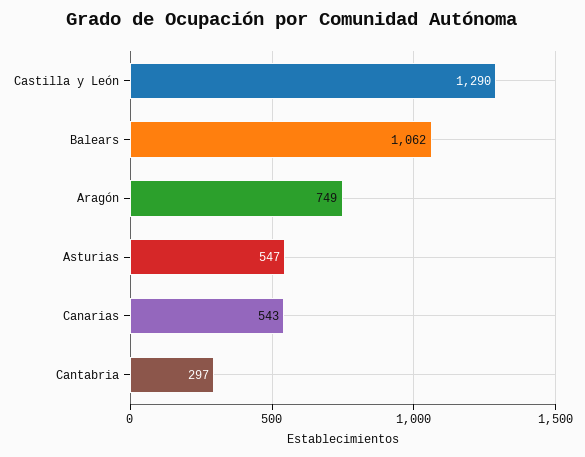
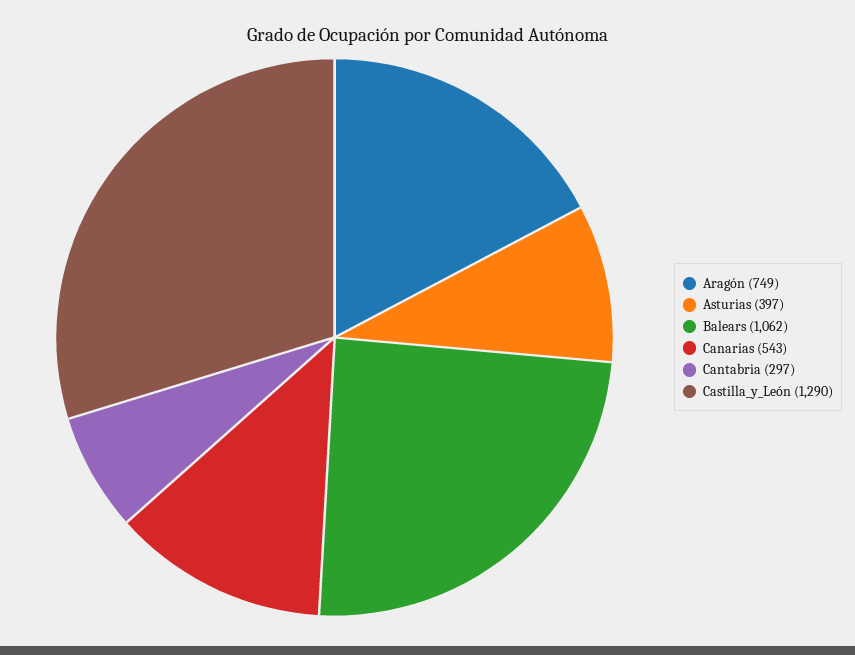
Asturias: 547 -> 397

